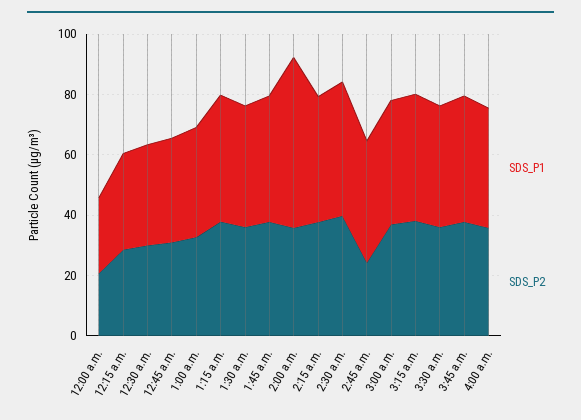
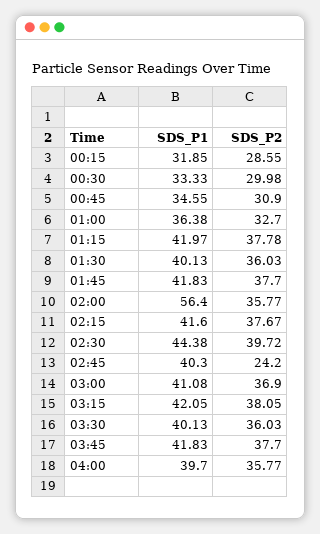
SDS_P1, 12:00 a.m.: 25 -> none
SDS_P2, 12:00 a.m.: 20 -> none

